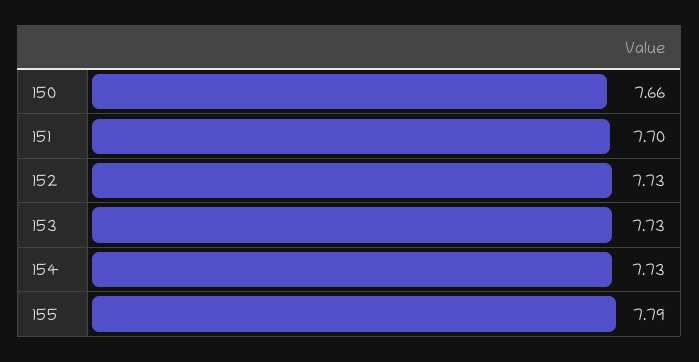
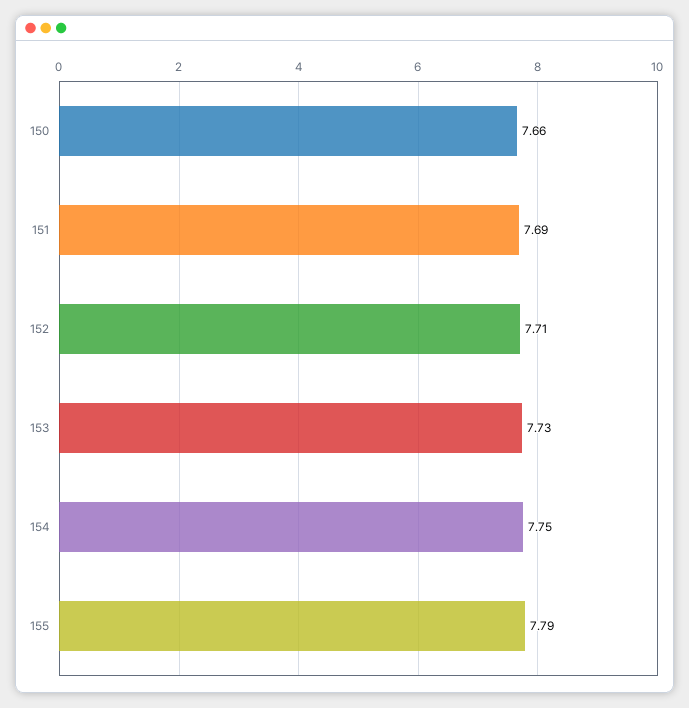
151: 7.7 -> 7.69
152: 7.73 -> 7.71
154: 7.73 -> 7.75

